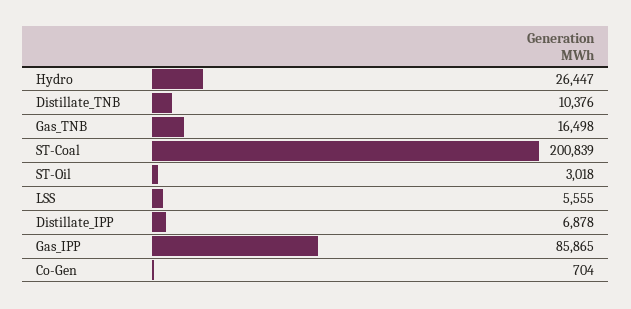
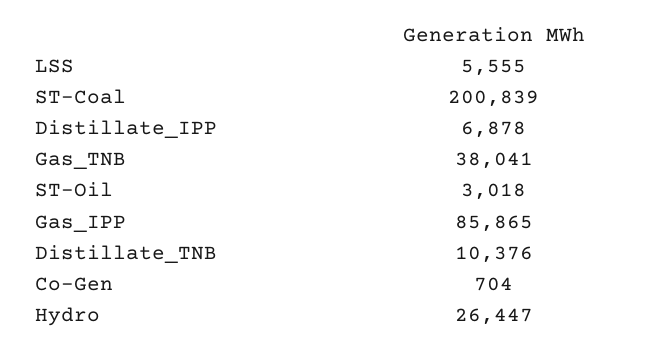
Gas_TNB: 16498 -> 38041

